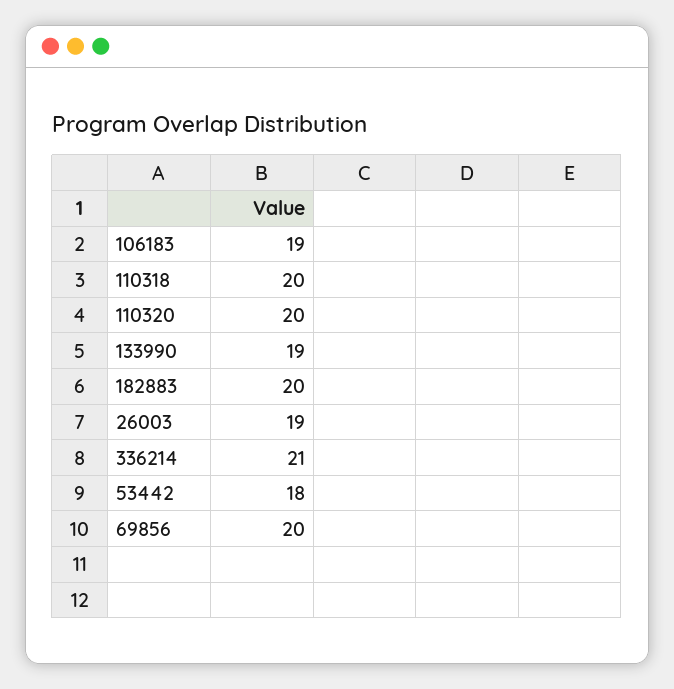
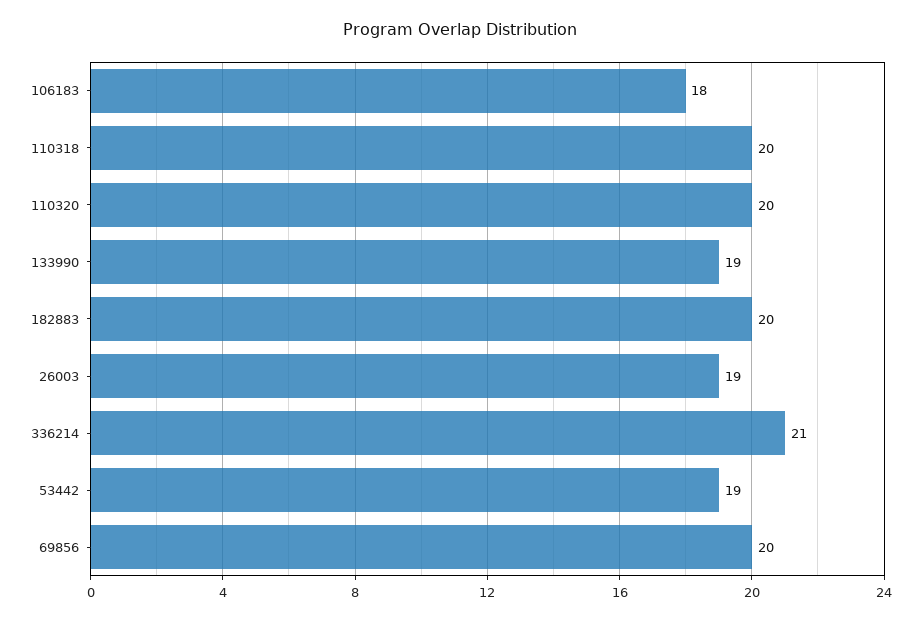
106183: 19 -> 18
53442: 18 -> 19

